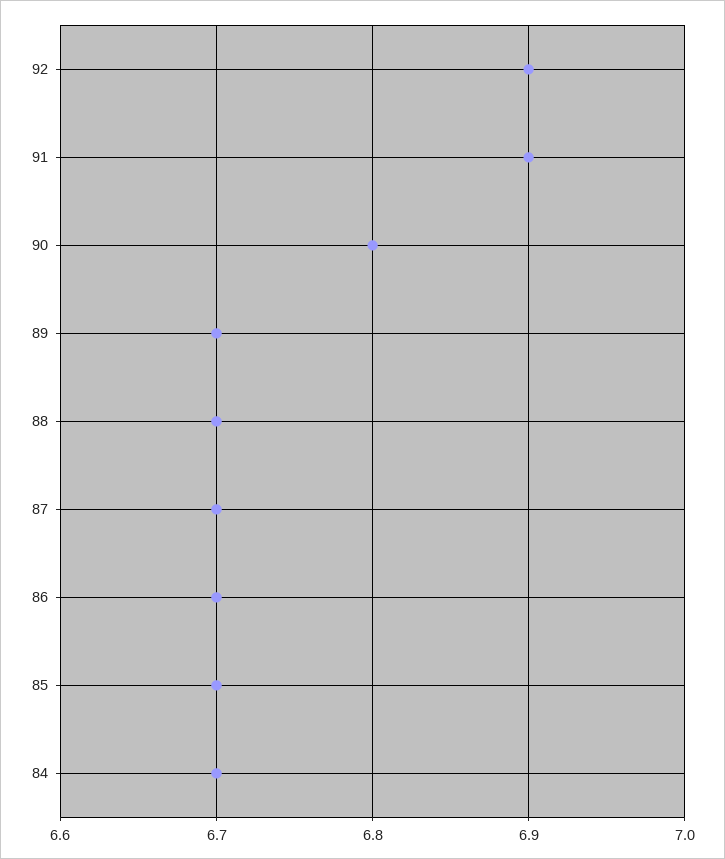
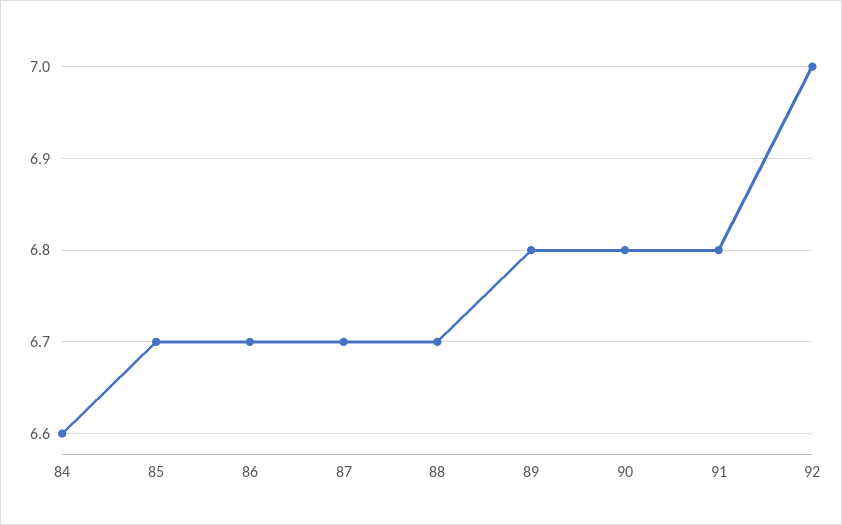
92: 6.9 -> 7
91: 6.9 -> 6.8
89: 6.7 -> 6.8
84: 6.7 -> 6.6

